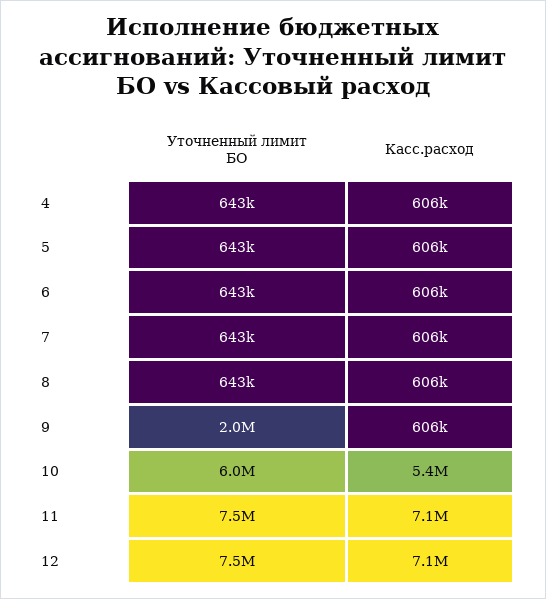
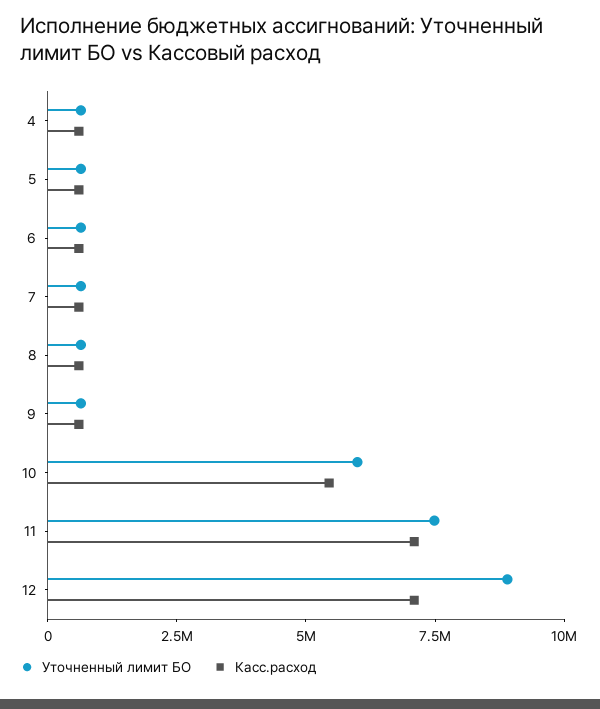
Уточненный лимит БО, 9: 2000000 -> 500000
Уточненный лимит БО, 12: 7500000 -> 9000000

